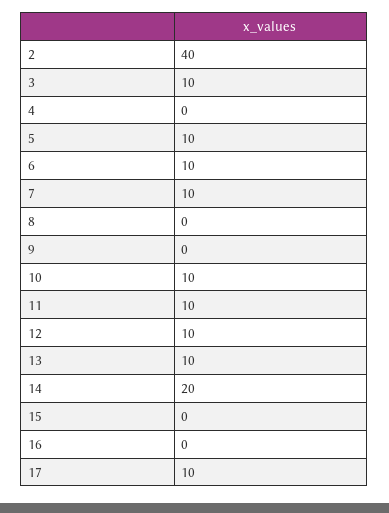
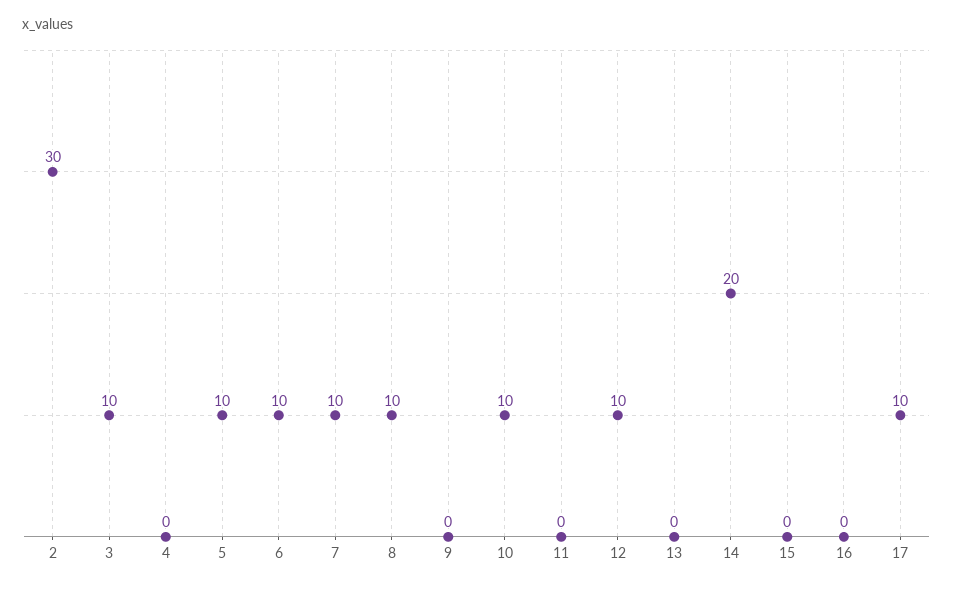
2: 40 -> 30
8: 0 -> 10
11: 10 -> 0
13: 10 -> 0

